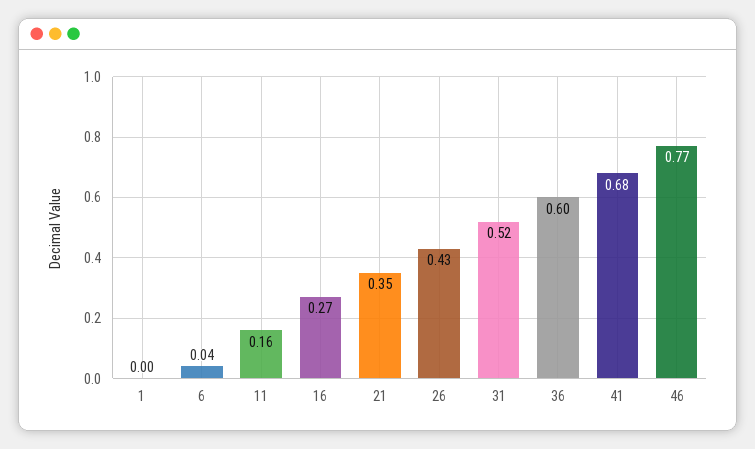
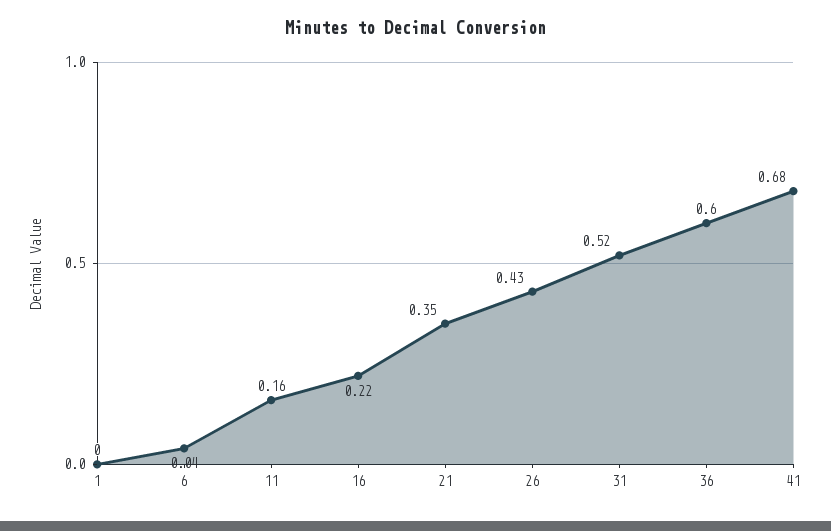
16: 0.27 -> 0.22
46: 0.77 -> none

